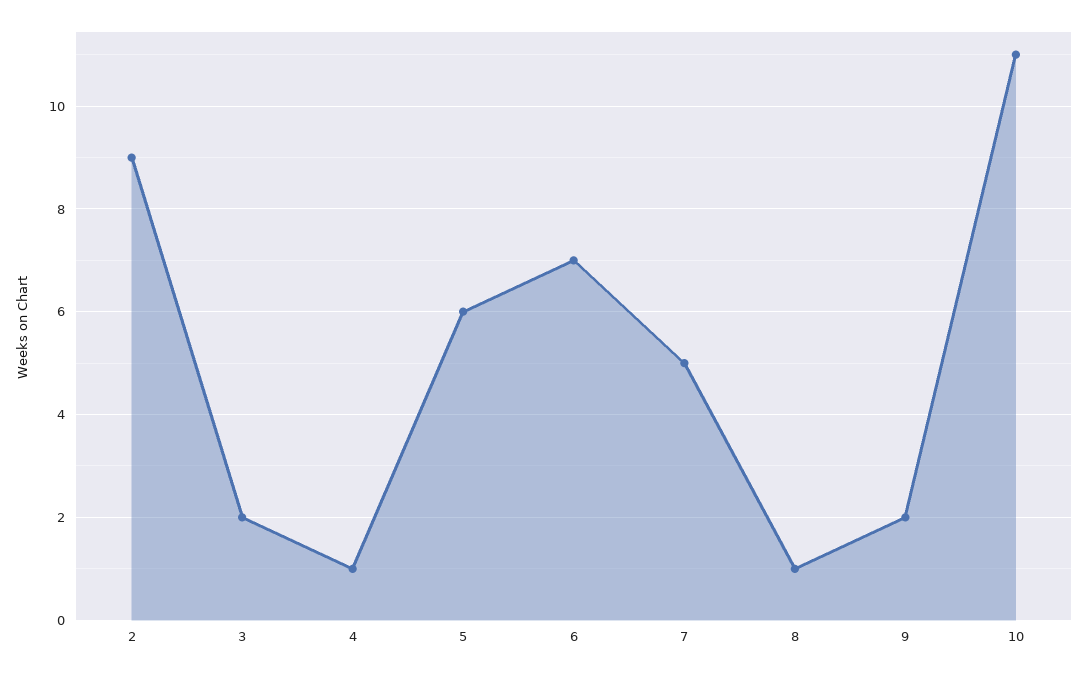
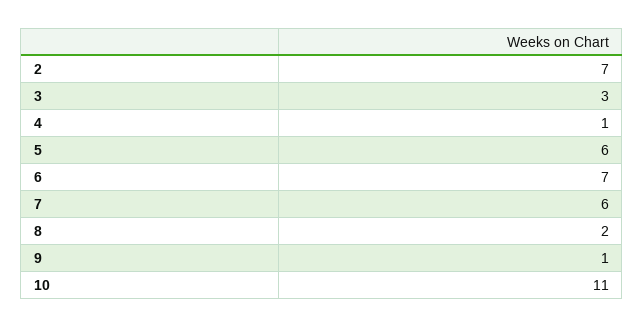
2: 9 -> 7
3: 2 -> 3
7: 5 -> 6
8: 1 -> 2
9: 2 -> 1

